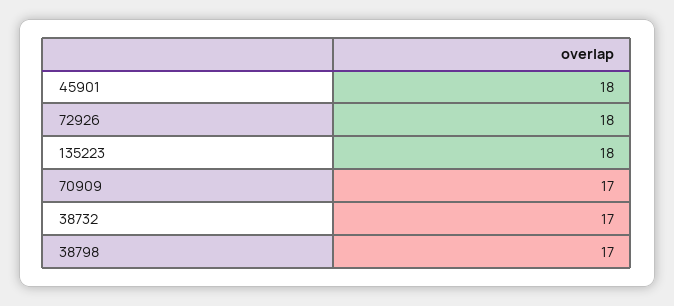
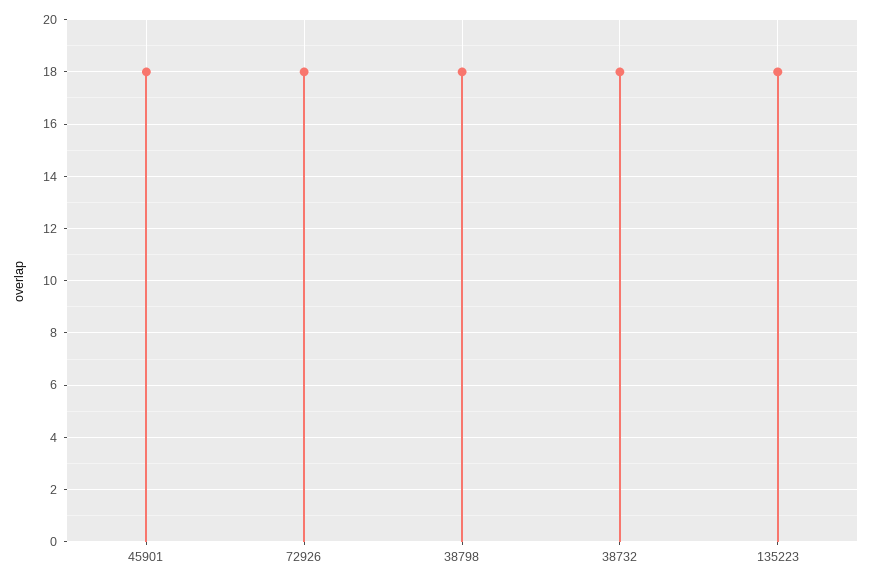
70909: 17 -> none
38732: 17 -> 18
38798: 17 -> 18

